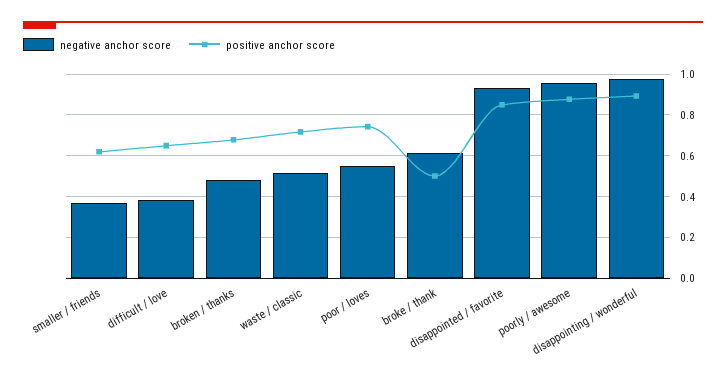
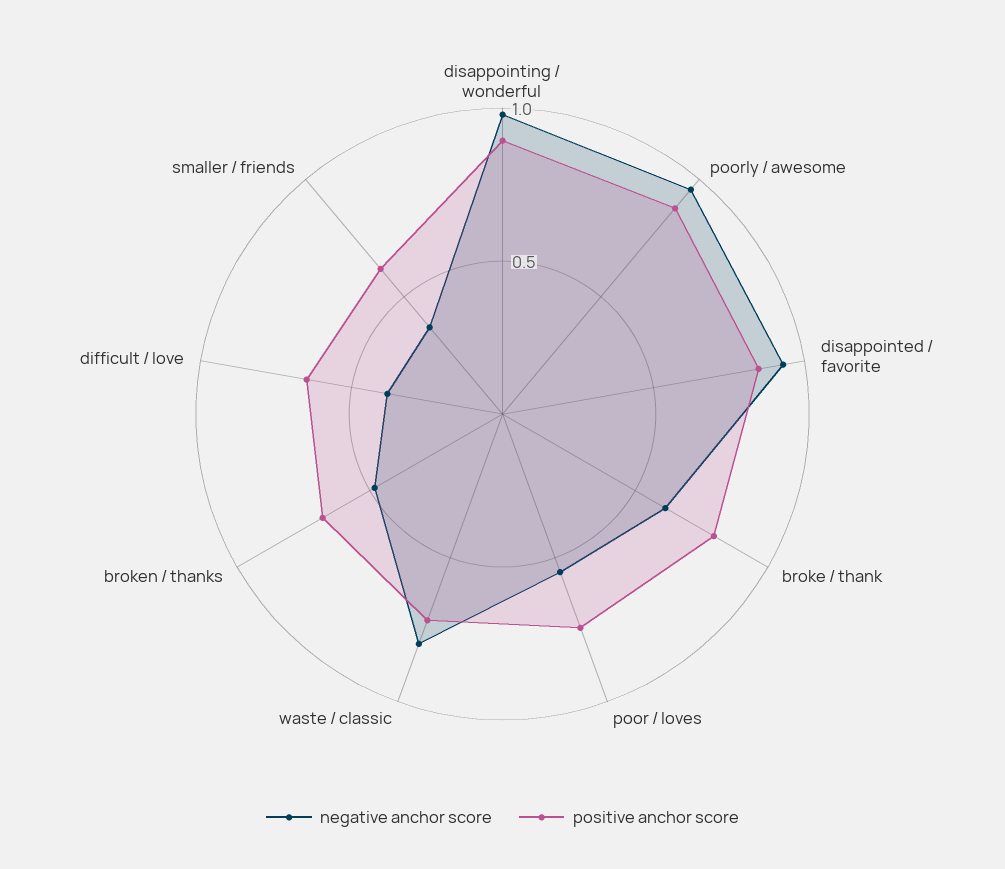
negative anchor score, waste / classic: 0.5 -> 0.8
positive anchor score, broke / thank: 0.5 -> 0.8

